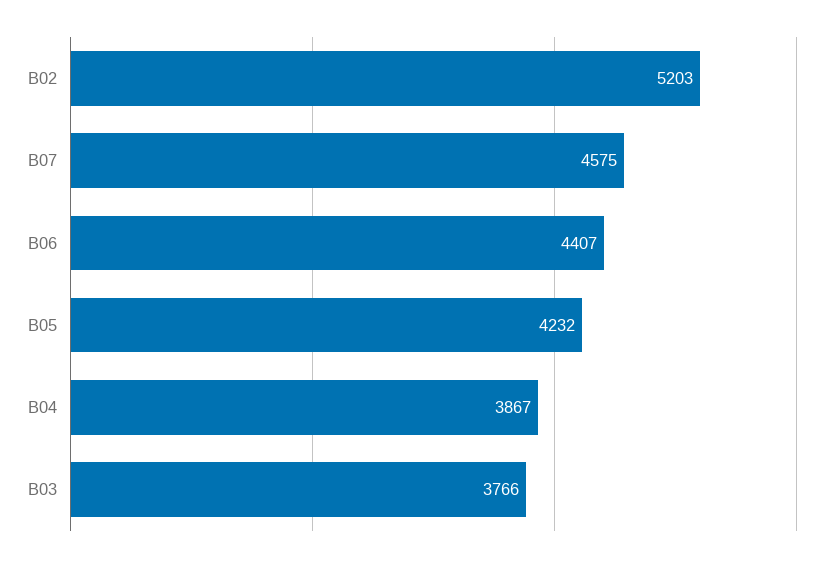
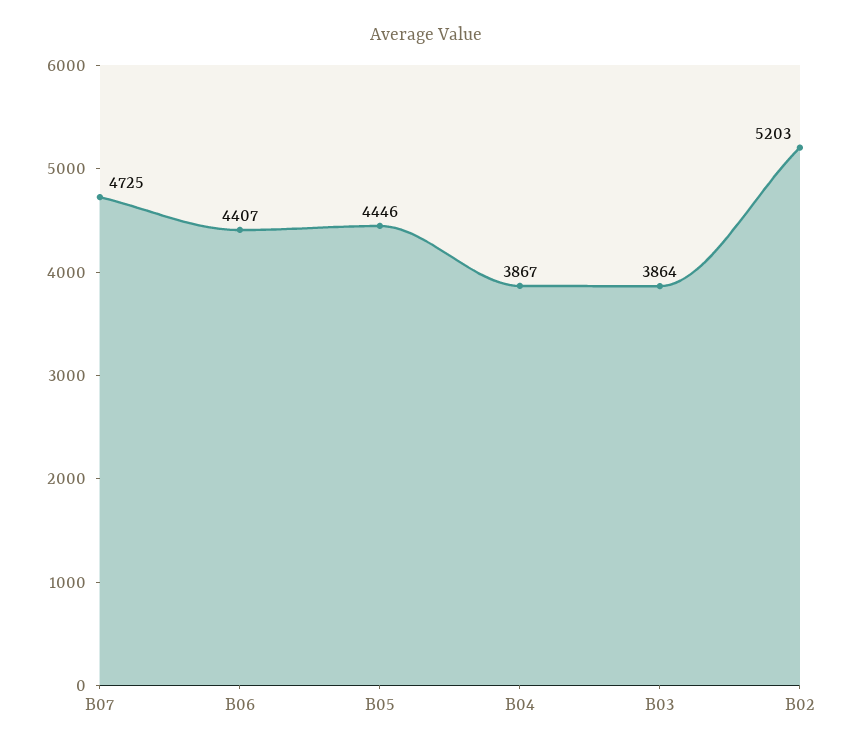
B07: 4575 -> 4725
B05: 4232 -> 4446
B03: 3766 -> 3864

